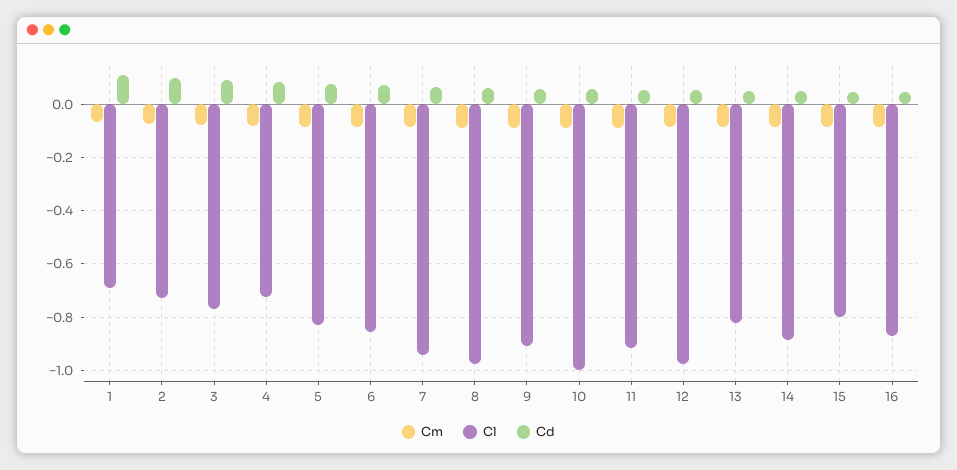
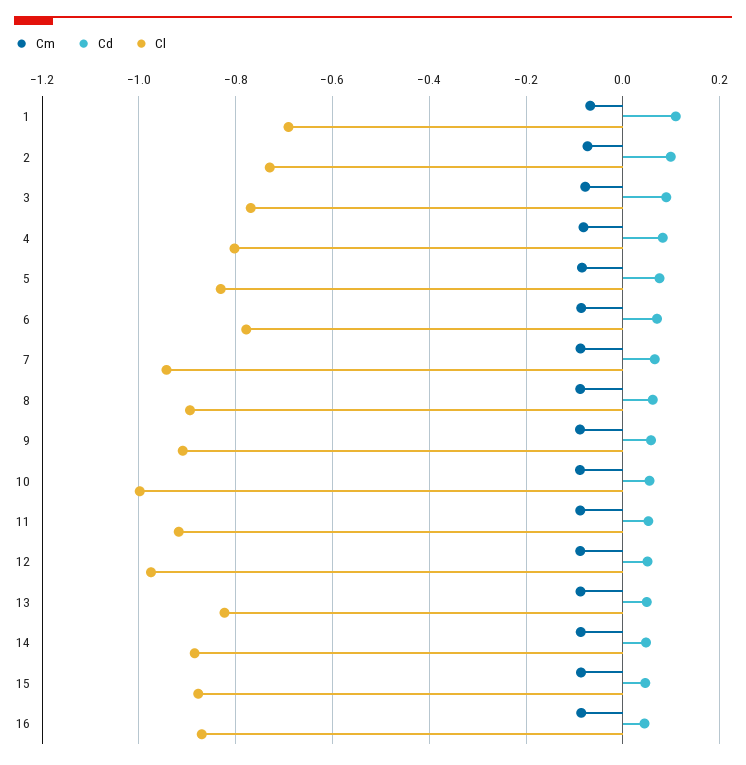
Cl, 4: -0.725 -> -0.8
Cl, 6: -0.85 -> -0.78
Cl, 8: -0.975 -> -0.9
Cl, 15: -0.8 -> -0.88

